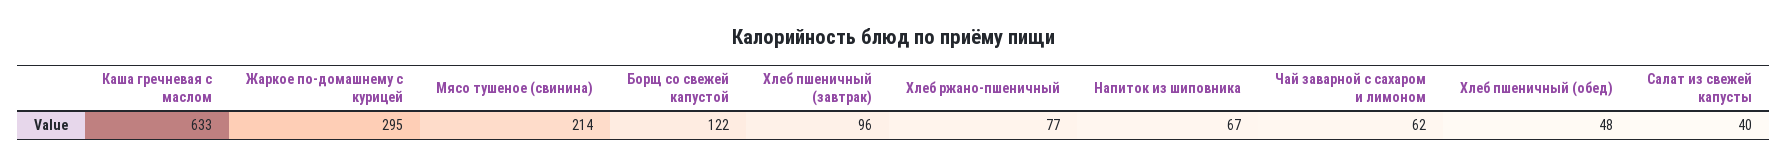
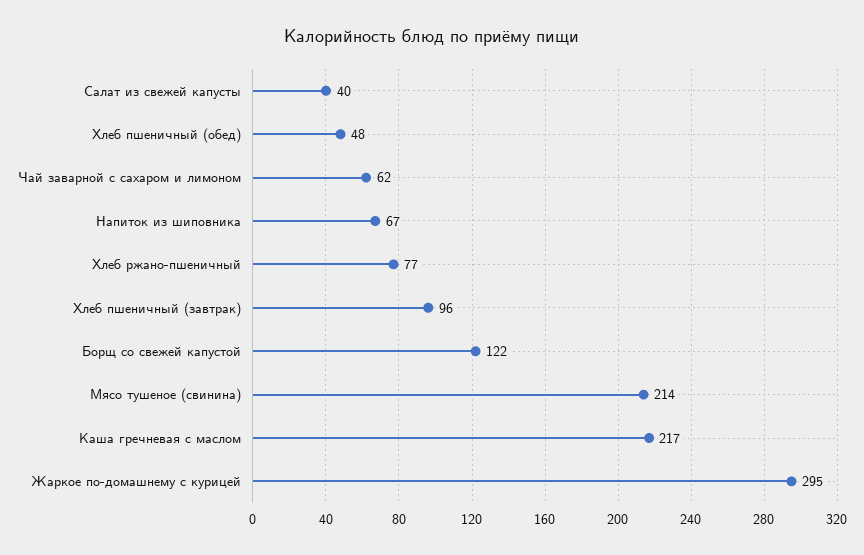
Каша гречневая с маслом: 633 -> 217

